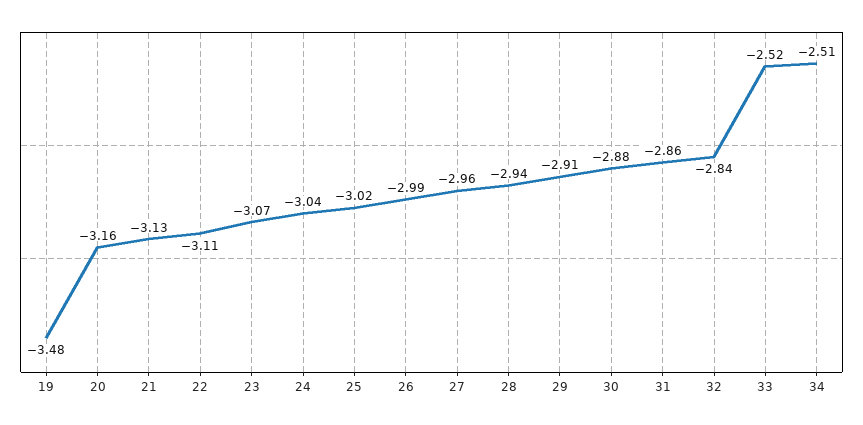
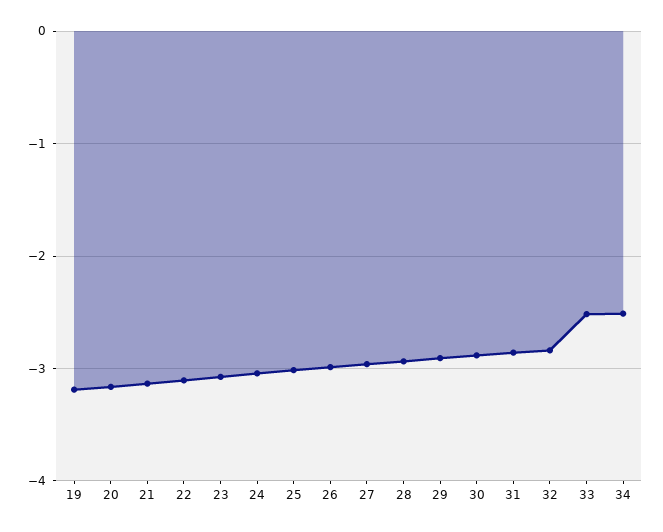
19: -3.48 -> -3.2

